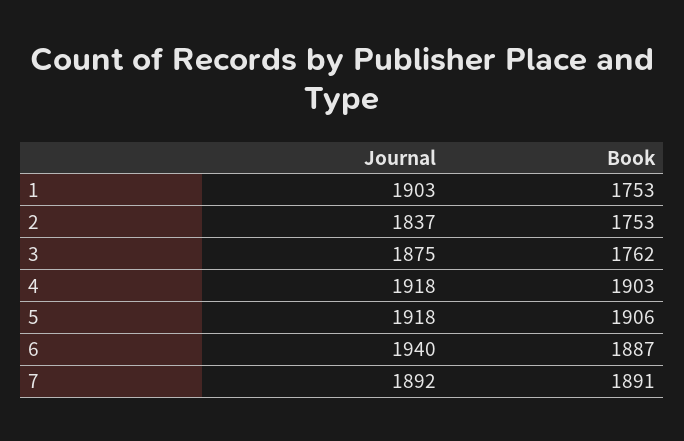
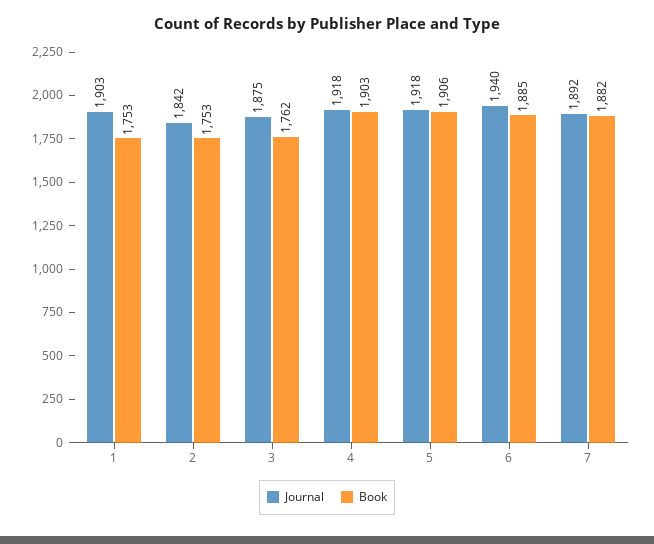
Journal, 2: 1837 -> 1842
Book, 6: 1887 -> 1885
Book, 7: 1891 -> 1882

